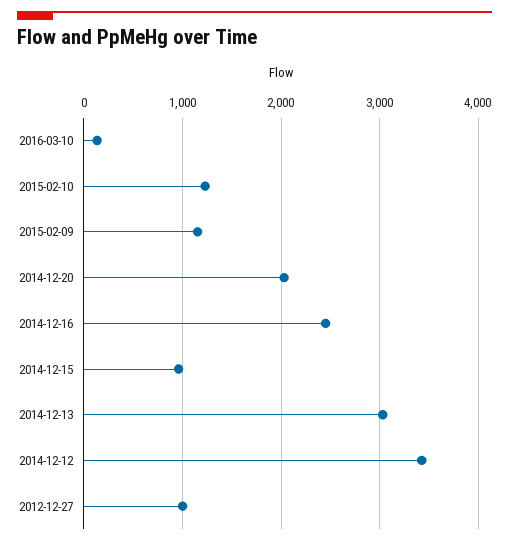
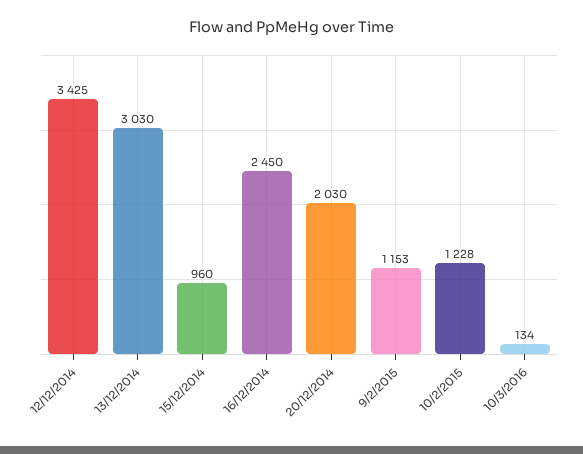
2012-12-27: 1000 -> none

